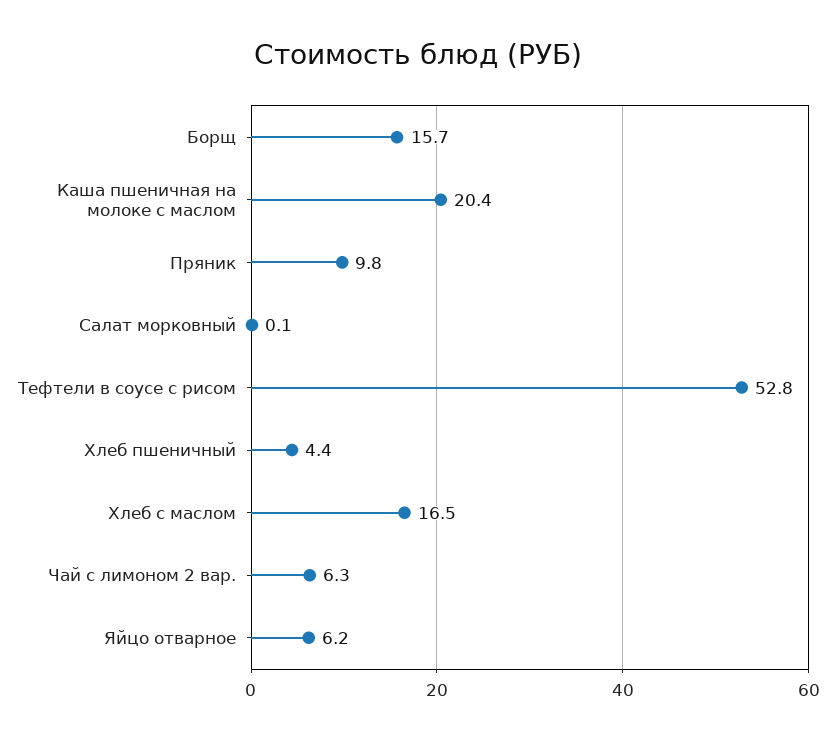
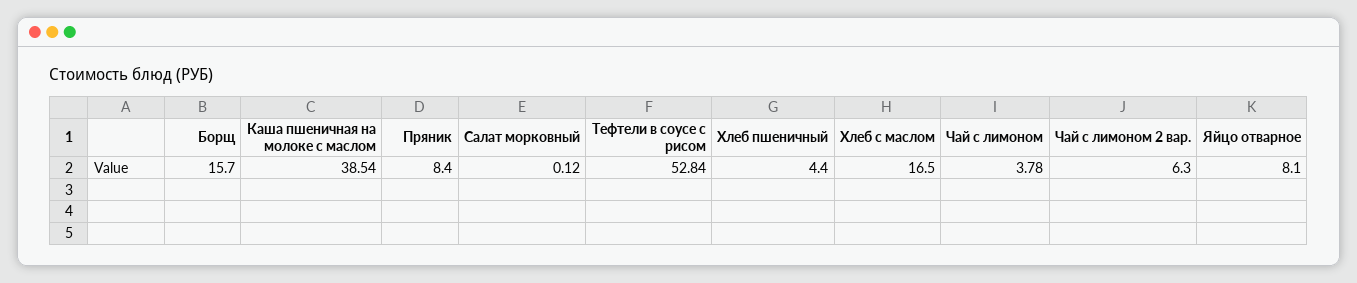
Каша пшеничная на молоке с маслом: 20.4 -> 38.54
Пряник: 9.8 -> 8.4
Яйцо отварное: 6.2 -> 8.1
Чай с лимоном: none -> 3.78

